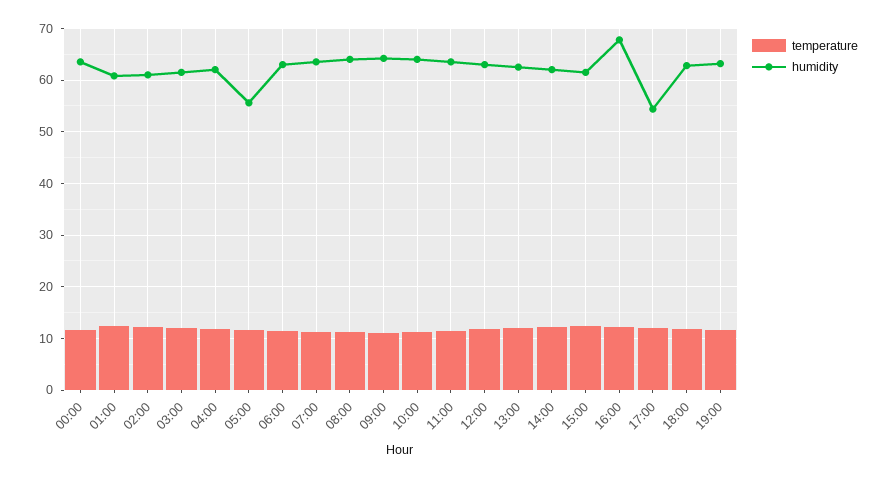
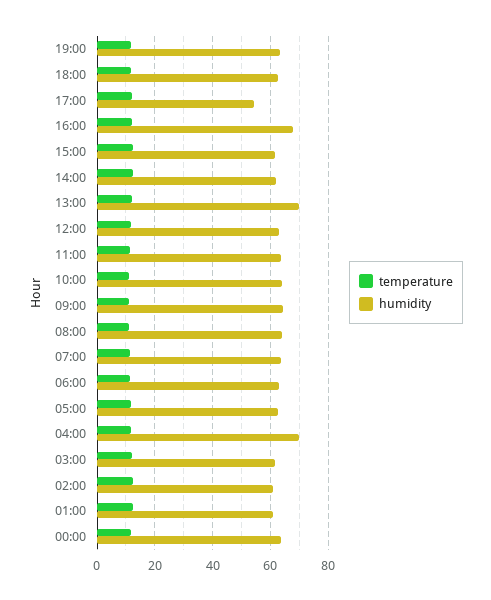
humidity, 04:00: 62 -> 70
humidity, 05:00: 56 -> 62.5
humidity, 13:00: 62 -> 70

